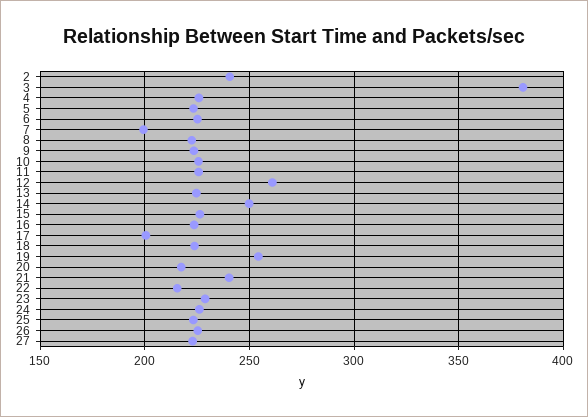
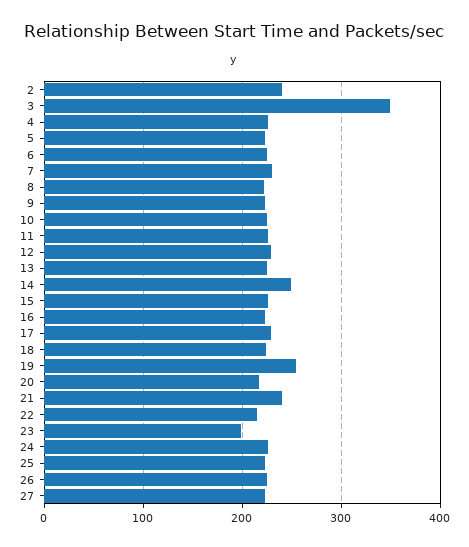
3: 380 -> 350
7: 200 -> 230
12: 260 -> 230
17: 200 -> 230
23: 230 -> 200

